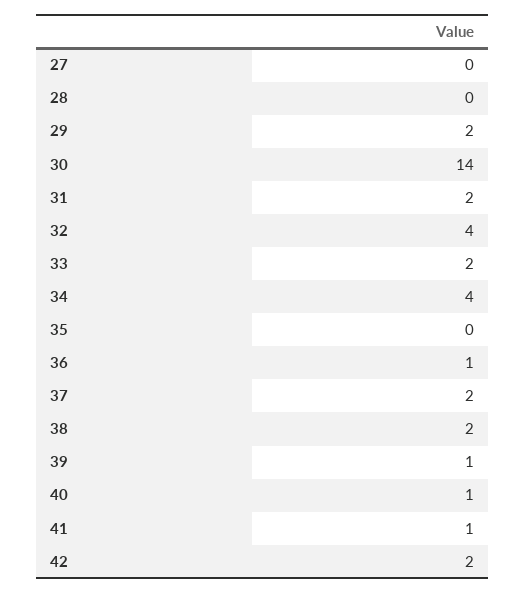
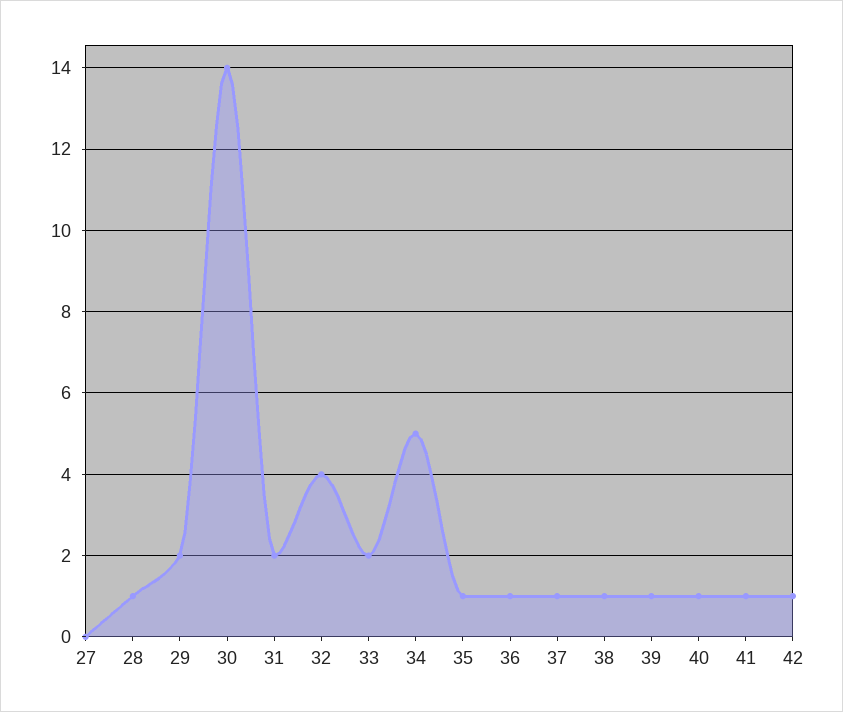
28: 0 -> 1
34: 4 -> 5
35: 0 -> 1
37: 2 -> 1
38: 2 -> 1
42: 2 -> 1

